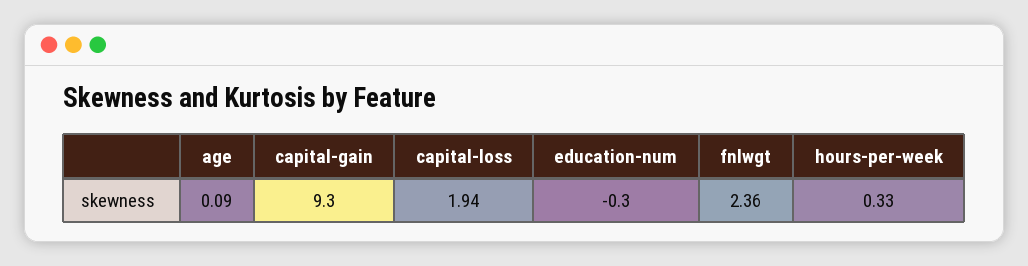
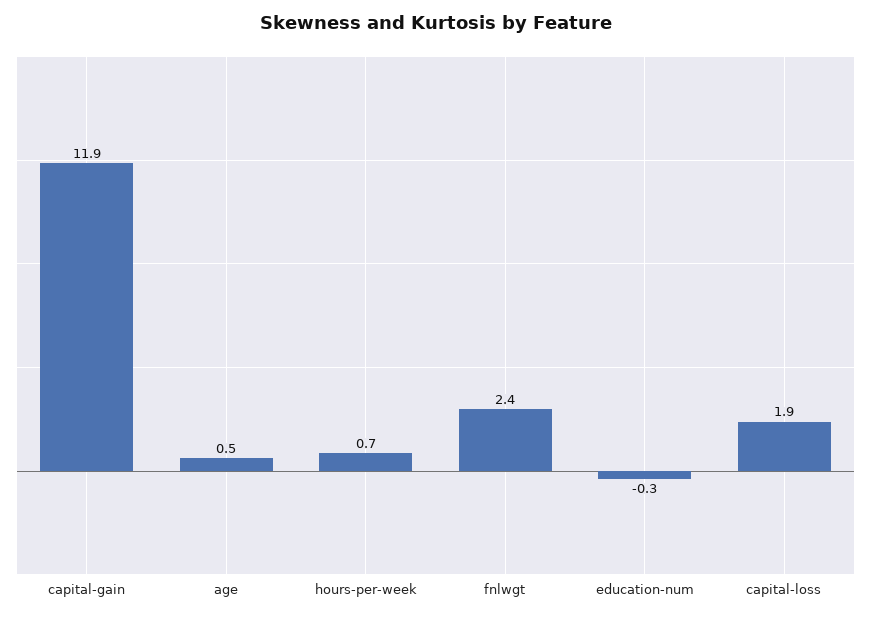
age: 0.09 -> 0.5
capital-gain: 9.3 -> 11.9
hours-per-week: 0.33 -> 0.7

